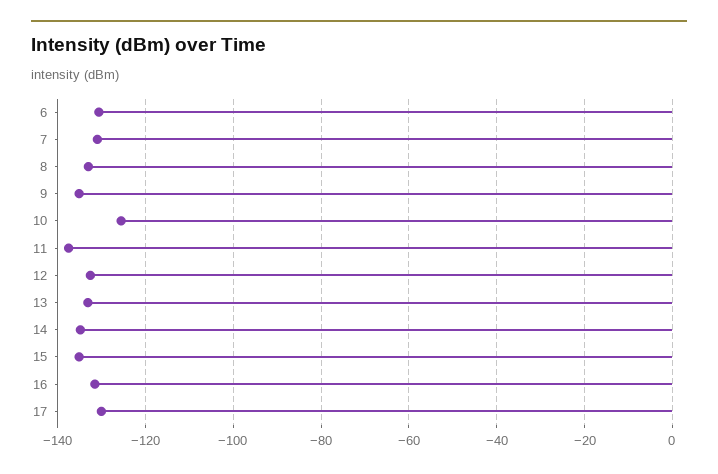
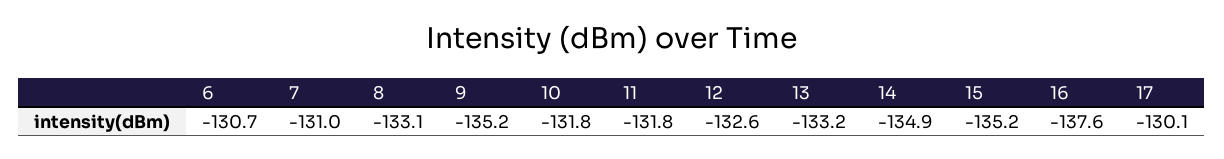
10: -126 -> -131.8
11: -138 -> -131.8
16: -132 -> -137.6

